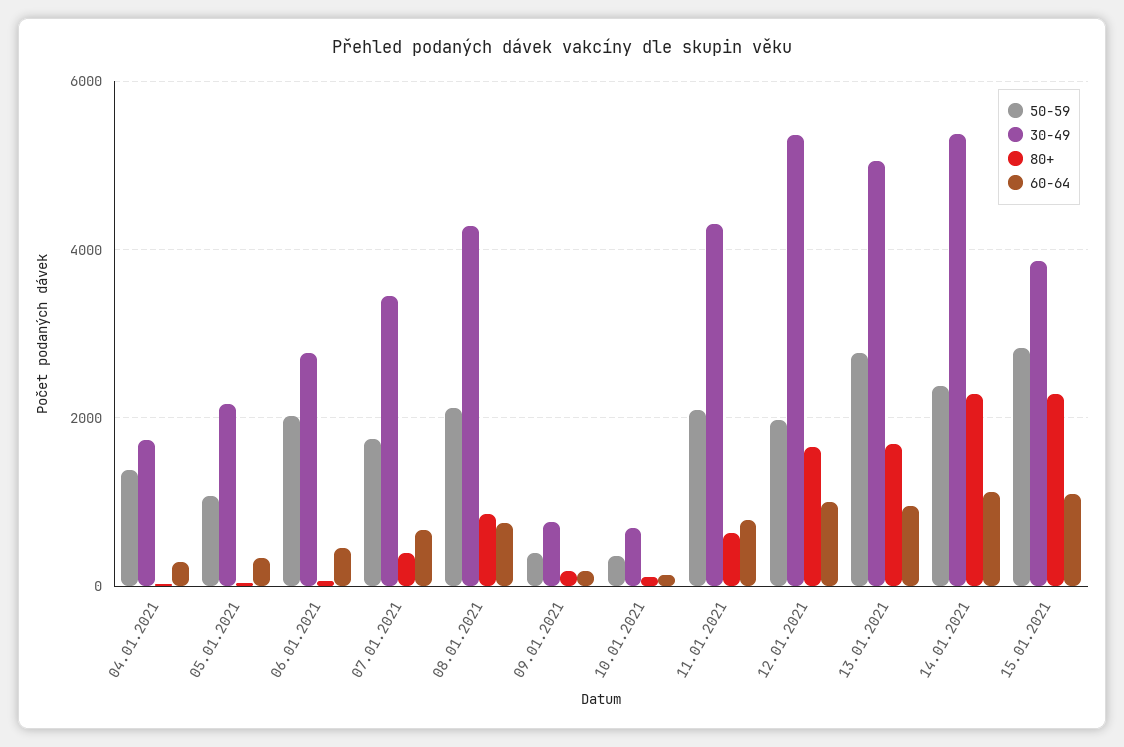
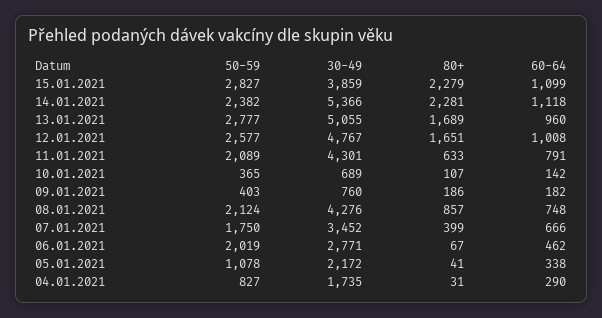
50-59, 04.01.2021: 1400 -> 827
50-59, 12.01.2021: 2000 -> 2577
30-49, 12.01.2021: 5400 -> 4767

